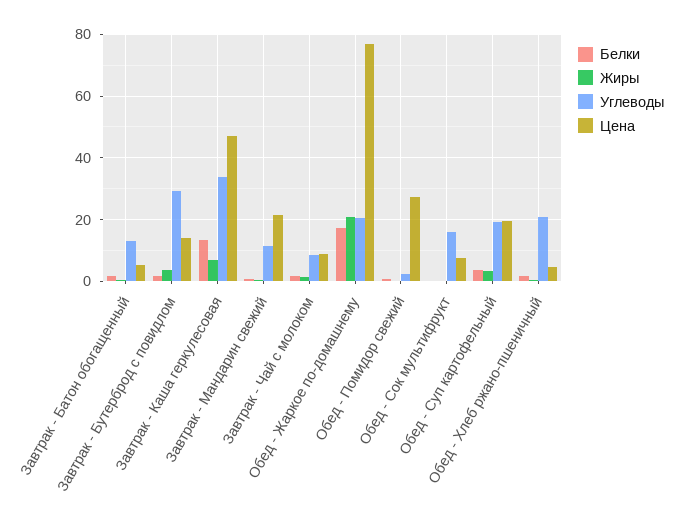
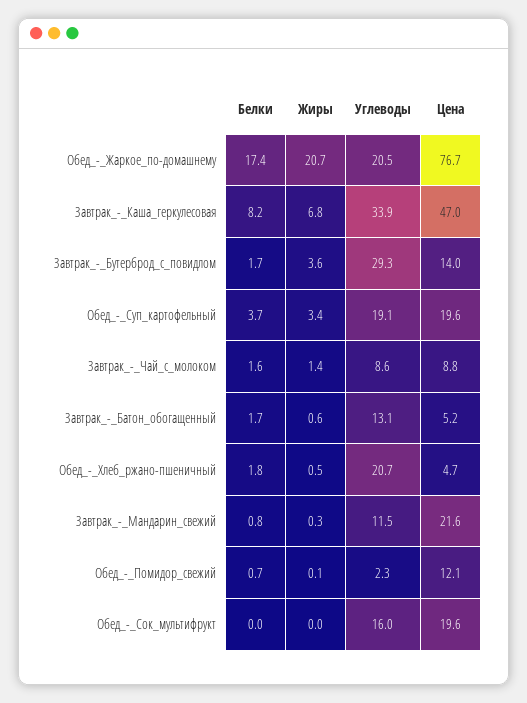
Белки, Завтрак - Каша геркулесовая: 14 -> 8.2
Цена, Обед - Помидор свежий: 28 -> 12.1
Цена, Обед - Сок мультифрукт: 8 -> 19.6

